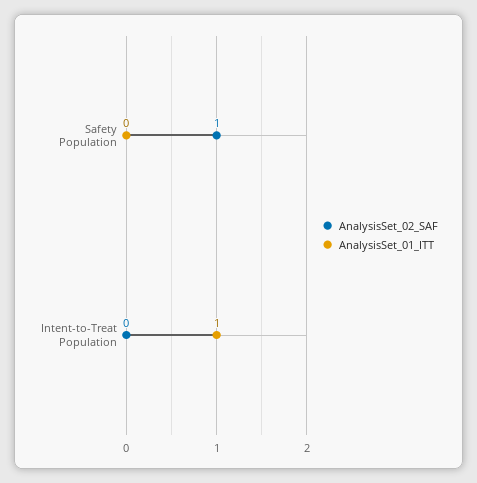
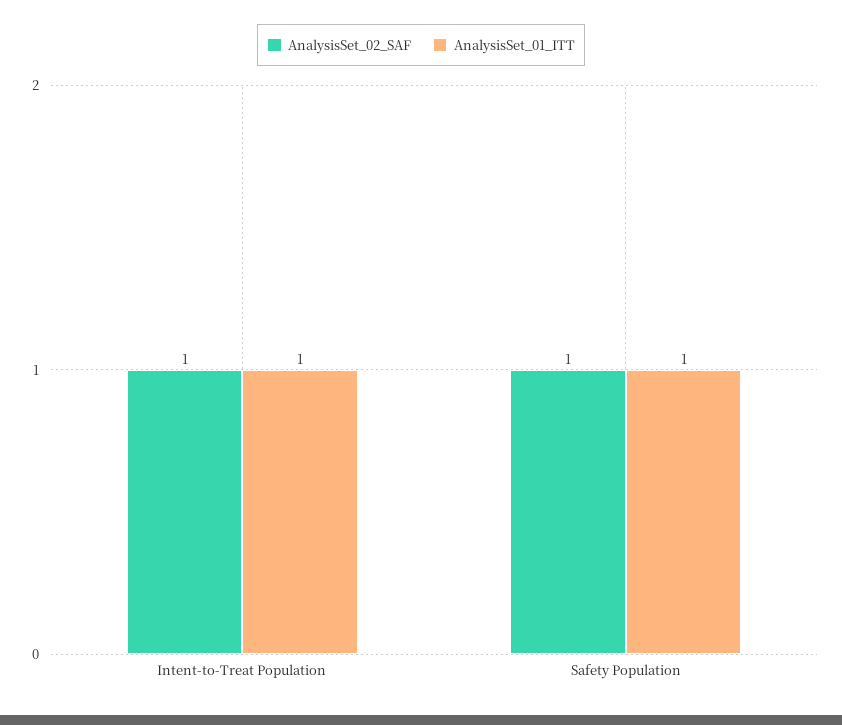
AnalysisSet_01_ITT, Safety Population: 0 -> 1
AnalysisSet_02_SAF, Intent-to-Treat Population: 0 -> 1

